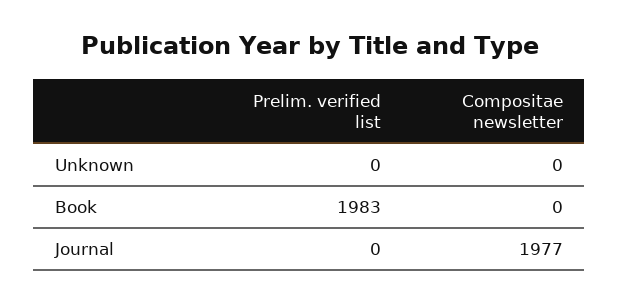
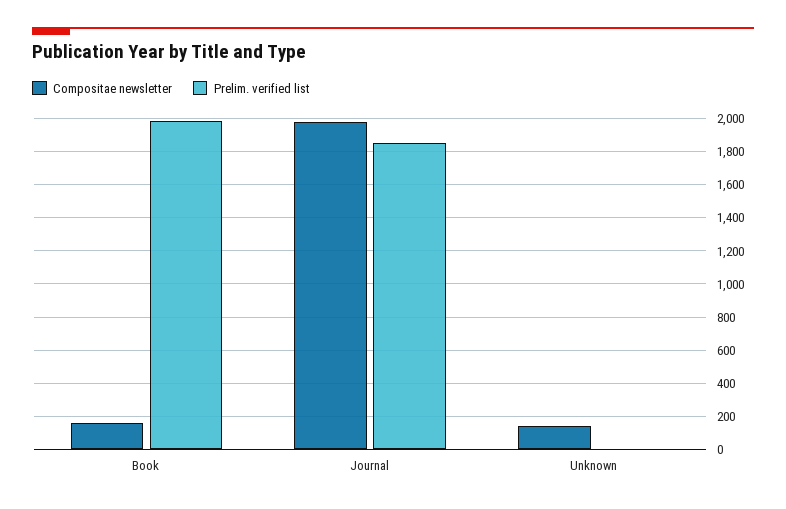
Compositae newsletter, Unknown: 0 -> 150
Compositae newsletter, Book: 0 -> 150
Prelim. verified list, Journal: 0 -> 1850

